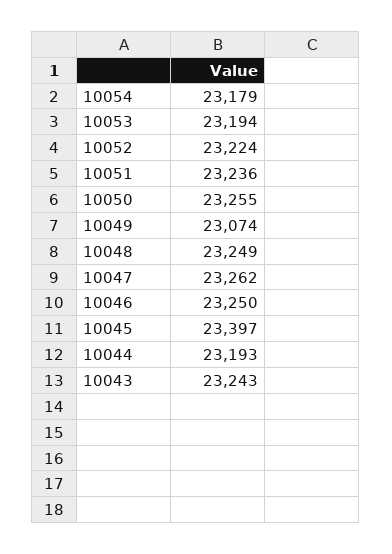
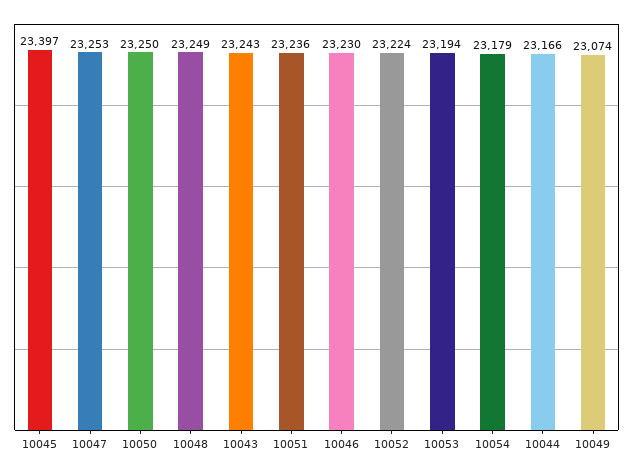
10050: 23255 -> 23250
10047: 23262 -> 23253
10046: 23250 -> 23230
10044: 23193 -> 23166

